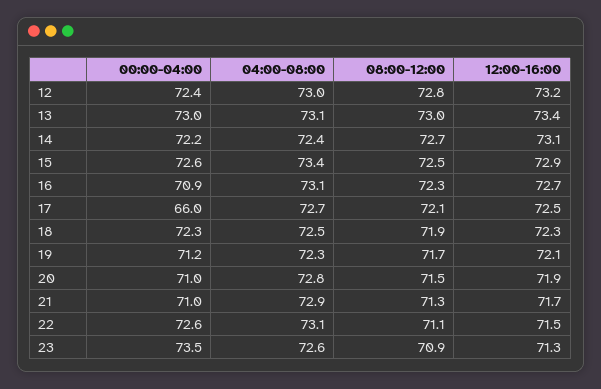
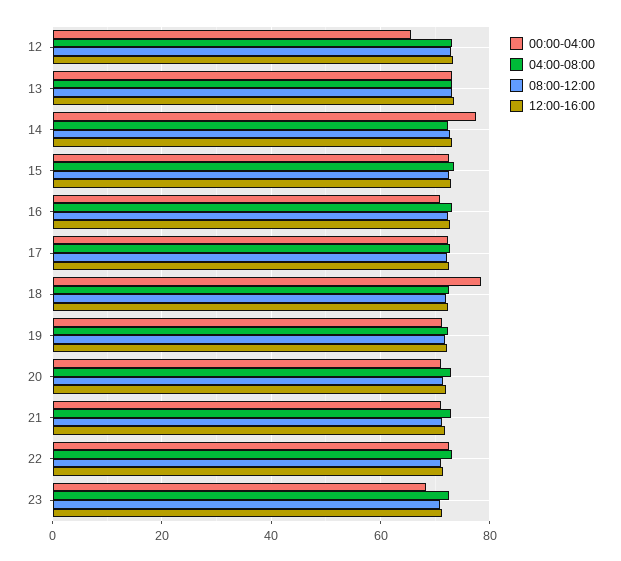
00:00-04:00, 12: 72.4 -> 66
00:00-04:00, 14: 72.2 -> 78
00:00-04:00, 17: 66 -> 72
00:00-04:00, 18: 72.3 -> 78
00:00-04:00, 23: 73.5 -> 68

